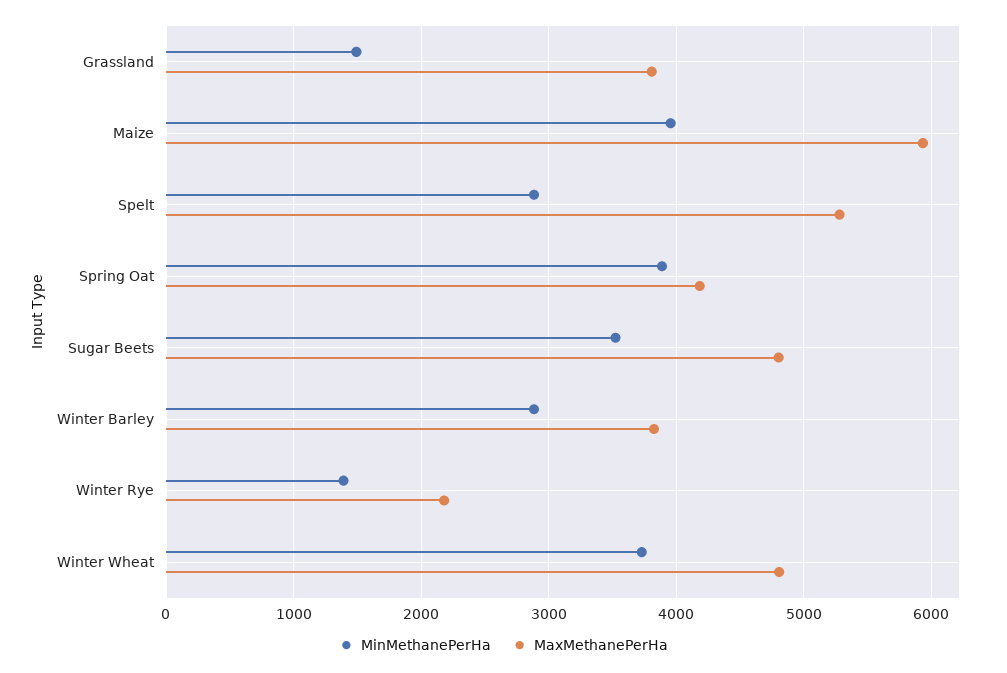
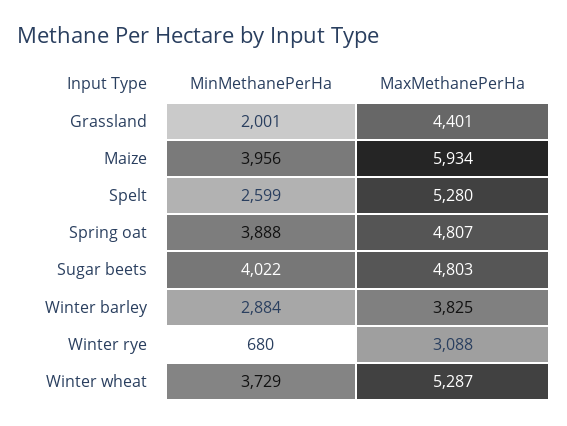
MinMethanePerHa, Grassland: 1500 -> 2001
MaxMethanePerHa, Grassland: 3800 -> 4401
MinMethanePerHa, Spelt: 2900 -> 2599
MaxMethanePerHa, Spring Oat: 4200 -> 4807
MinMethanePerHa, Sugar Beets: 3500 -> 4022
MinMethanePerHa, Winter Rye: 1400 -> 680
MaxMethanePerHa, Winter Rye: 2200 -> 3088
MaxMethanePerHa, Winter Wheat: 4800 -> 5287

